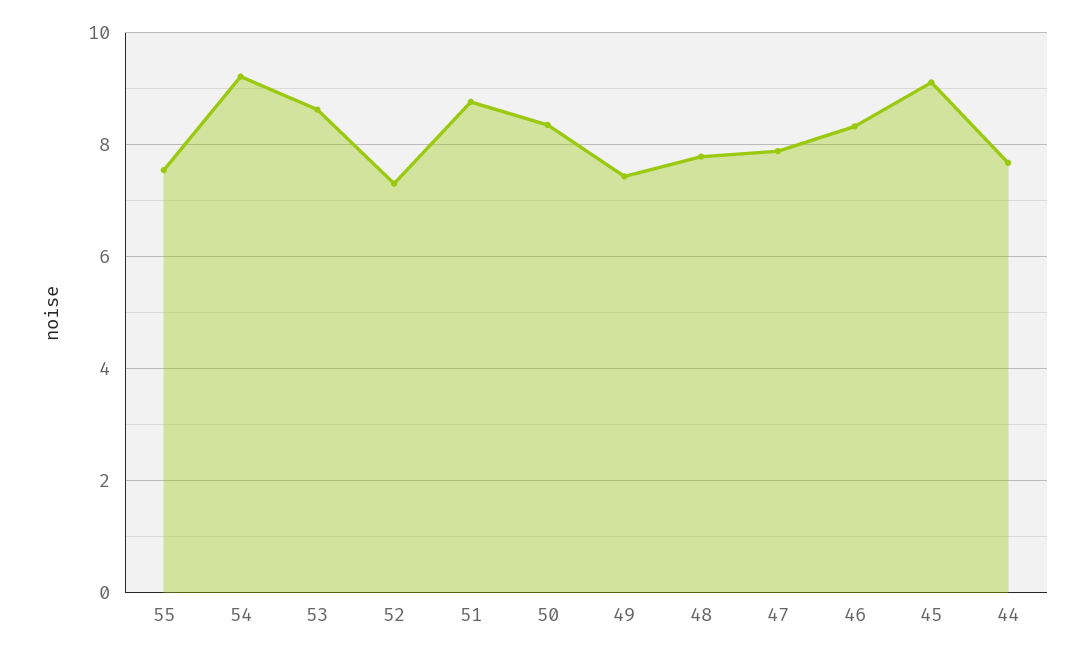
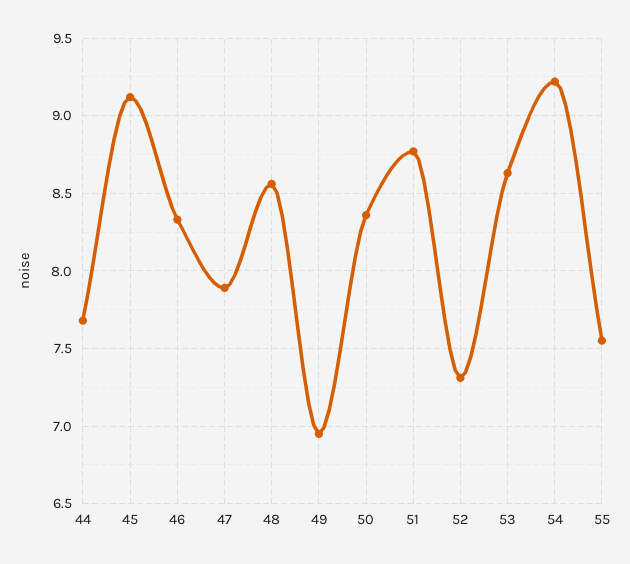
49: 7.4 -> 6.95
48: 7.8 -> 8.55

